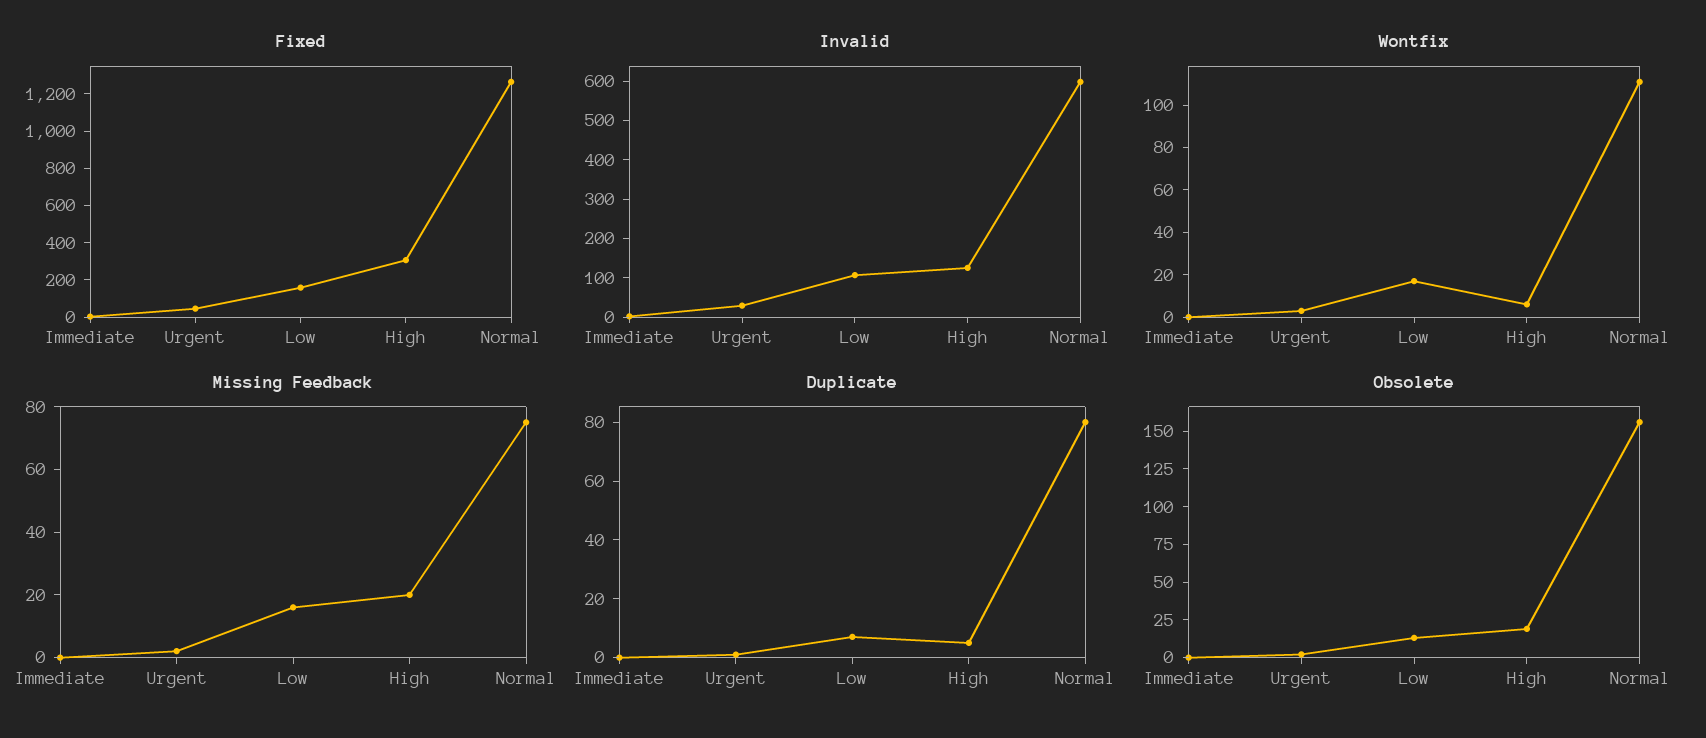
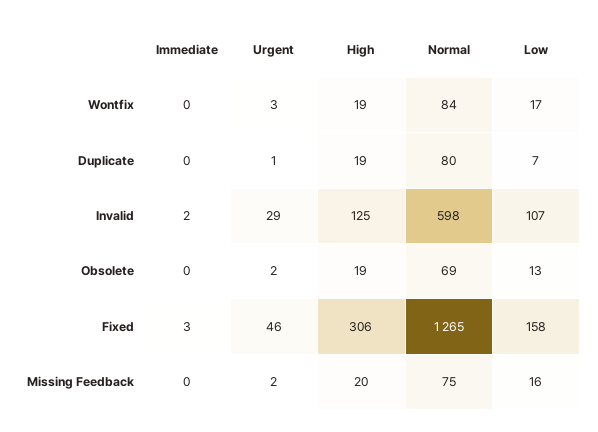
Wontfix, High: 5 -> 19
Wontfix, Normal: 110 -> 84
Duplicate, High: 5 -> 19
Obsolete, Normal: 150 -> 69

